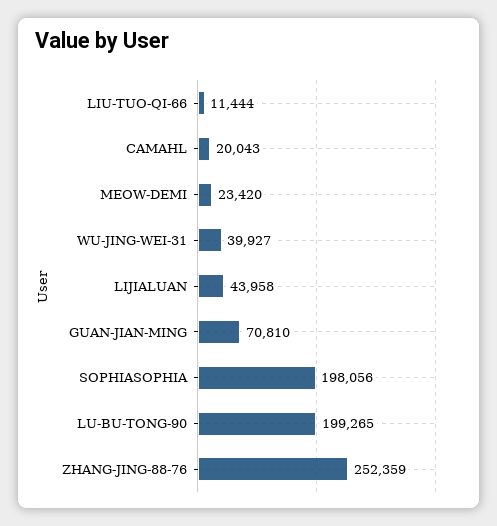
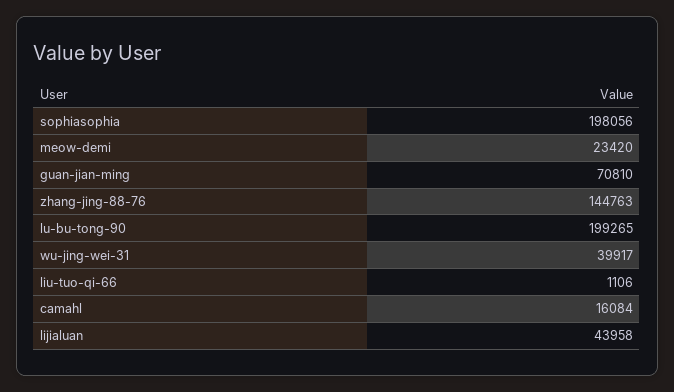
LIU-TUO-QI-66: 11444 -> 1106
CAMAHL: 20043 -> 16084
WU-JING-WEI-31: 39927 -> 39917
ZHANG-JING-88-76: 252359 -> 144763

